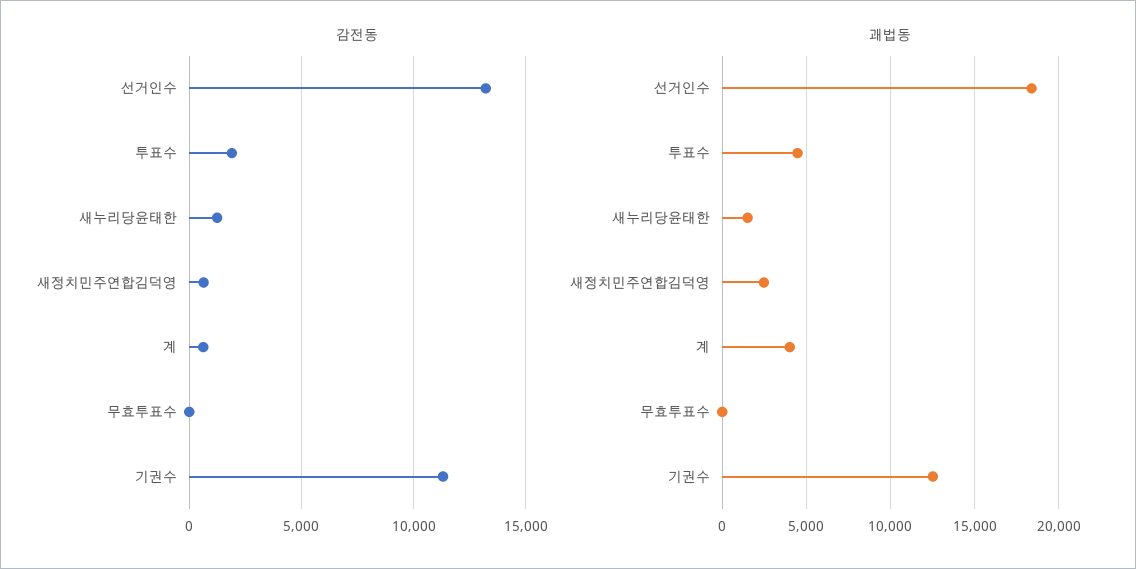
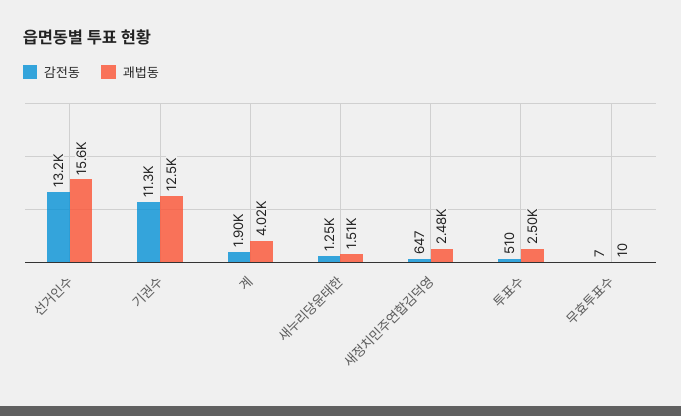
감전동, 투표수: 2000 -> 510
감전동, 계: 500 -> 1900
괘법동, 선거인수: 18500 -> 15600
괘법동, 투표수: 4500 -> 2500

